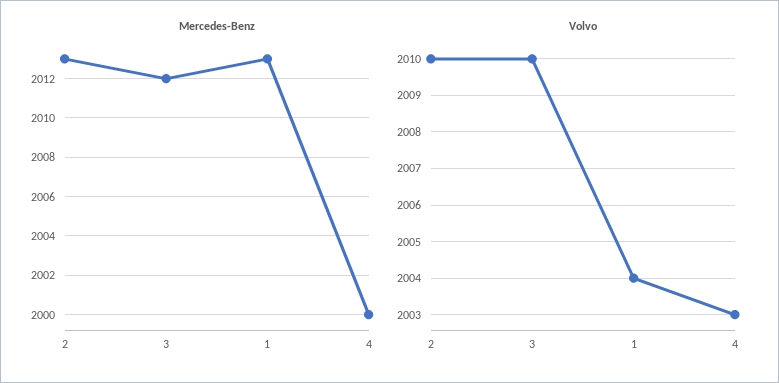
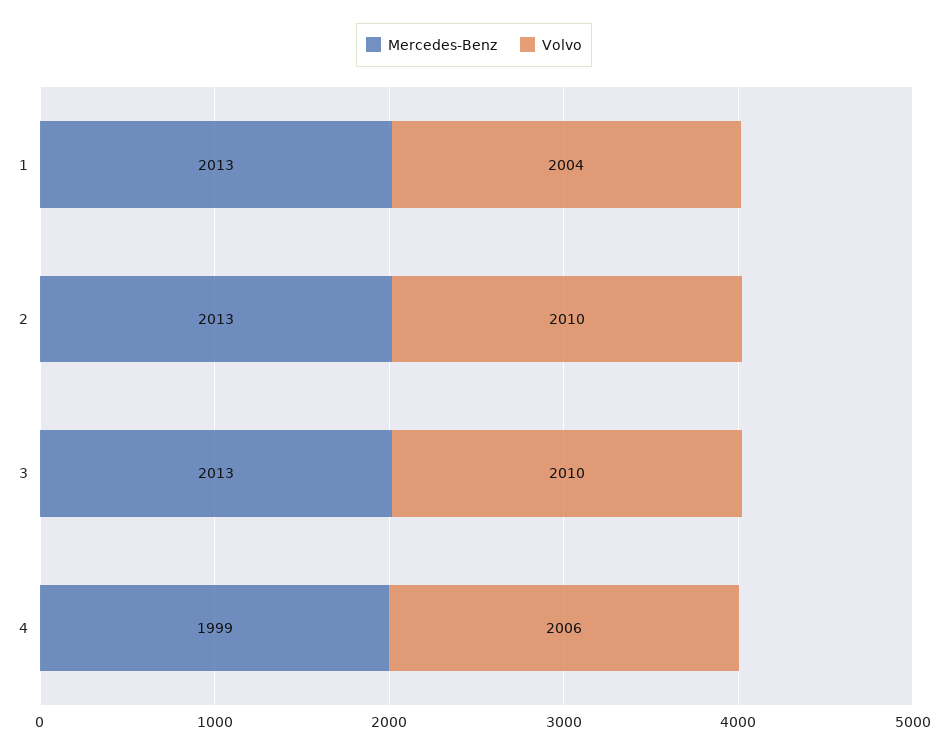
Mercedes-Benz, 3: 2012 -> 2013
Mercedes-Benz, 4: 2000 -> 1999
Volvo, 4: 2003 -> 2006

